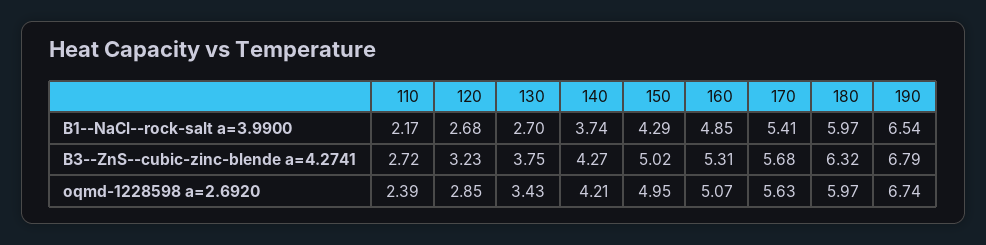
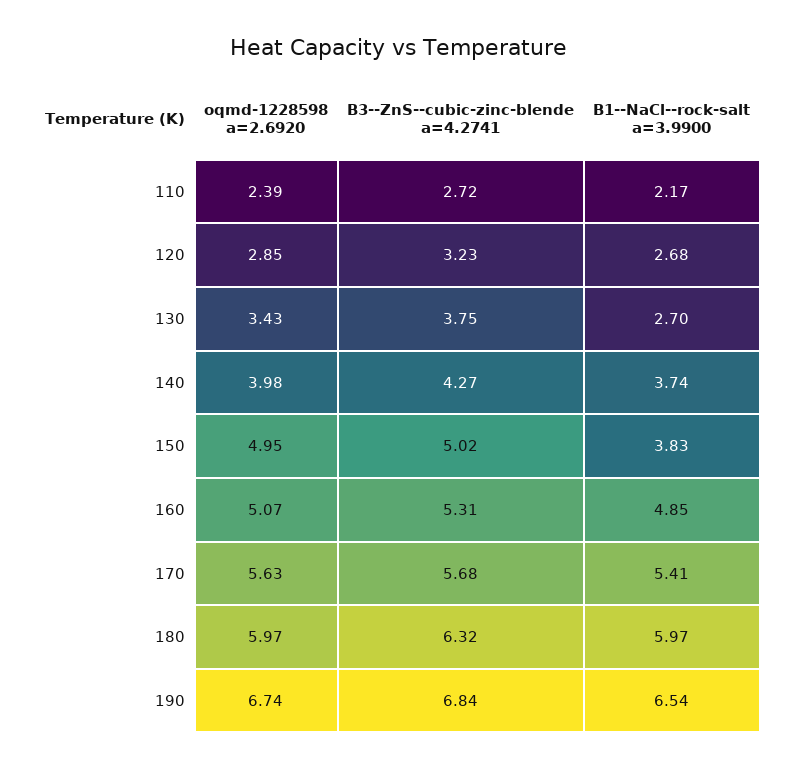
150, B1--NaCl--rock-salt a=3.9900: 4.29 -> 3.83
190, B3--ZnS--cubic-zinc-blende a=4.2741: 6.79 -> 6.84
140, oqmd-1228598 a=2.6920: 4.21 -> 3.98

